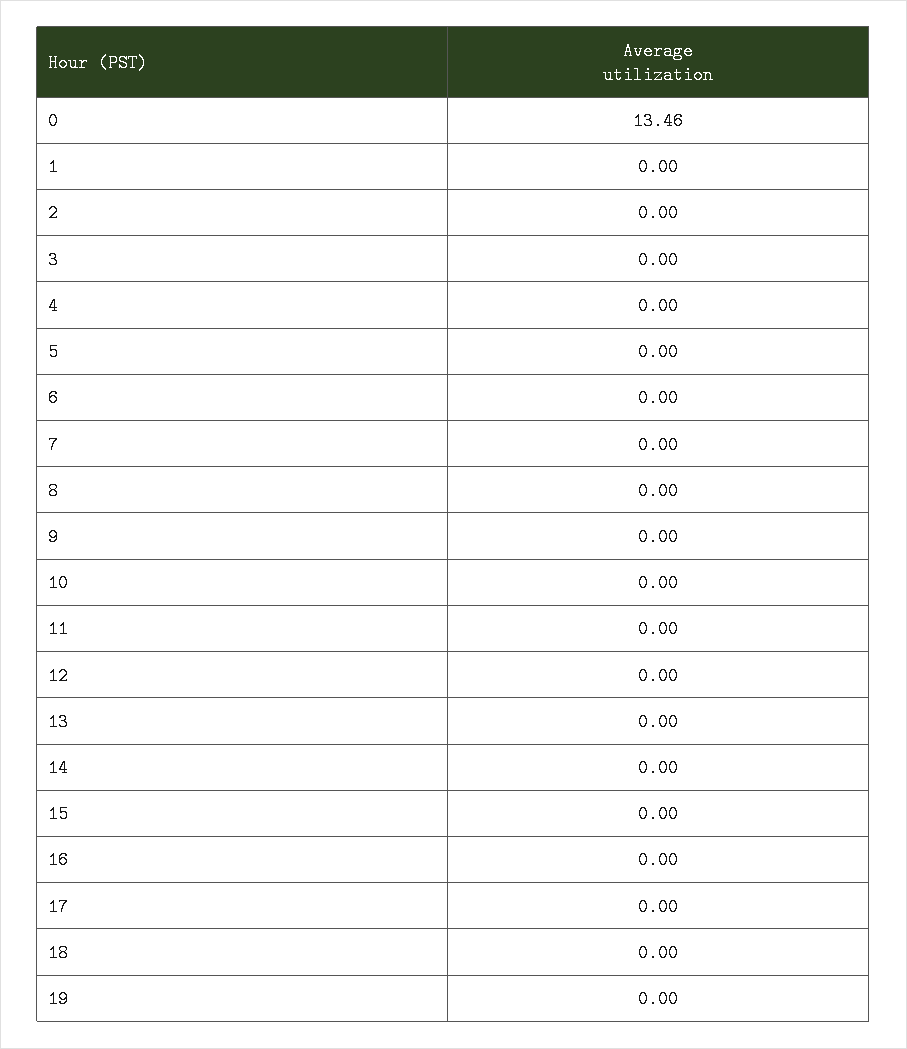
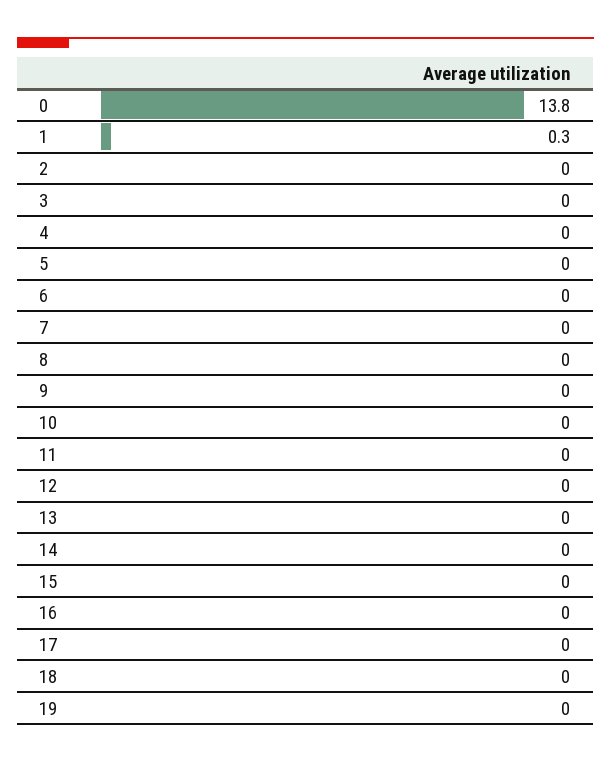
0: 13.46 -> 13.8
1: 0 -> 0.3

